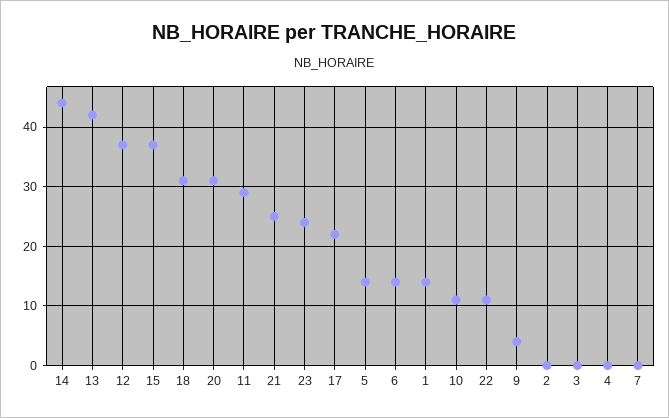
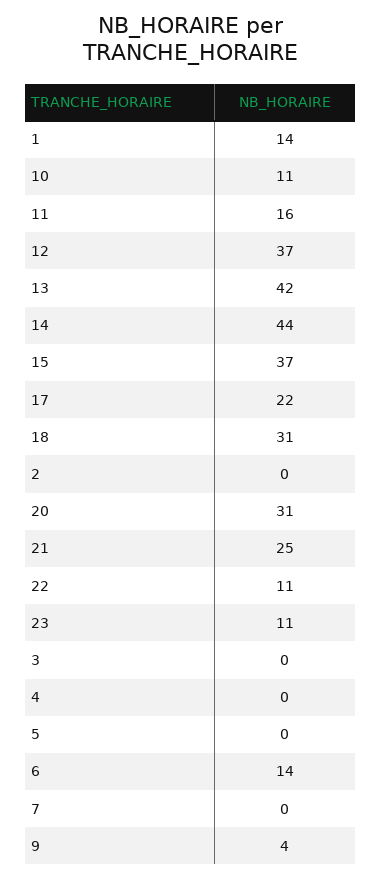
11: 30 -> 16
23: 25 -> 11
5: 15 -> 0

